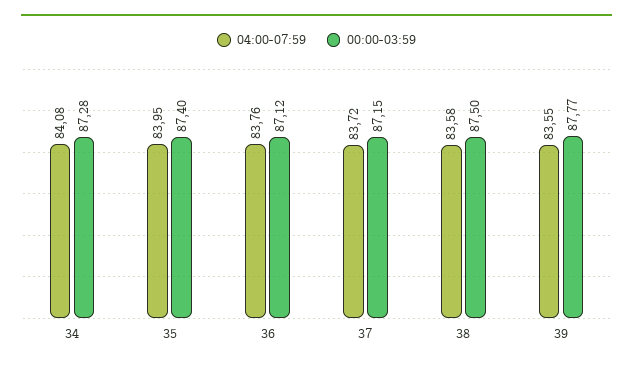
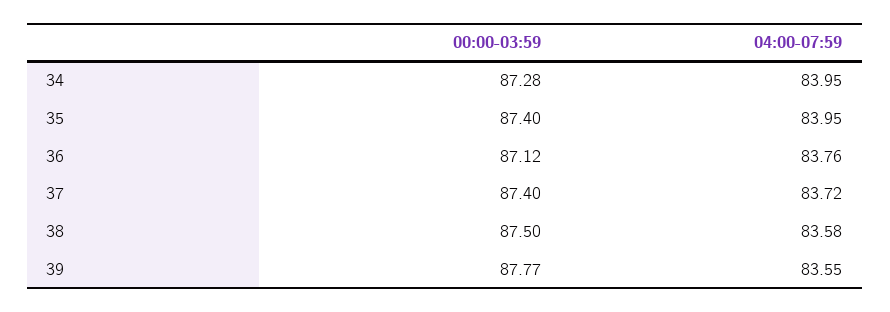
04:00-07:59, 34: 84.08 -> 83.95
00:00-03:59, 37: 87.15 -> 87.4

